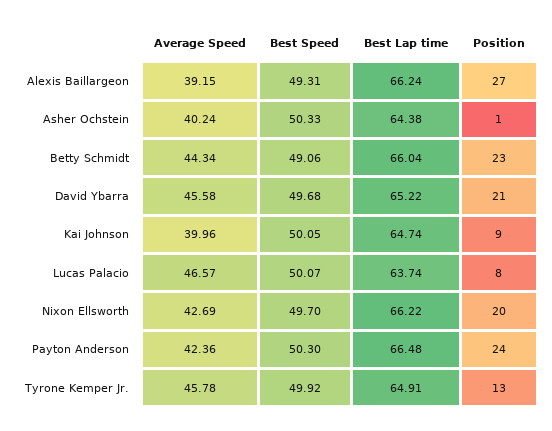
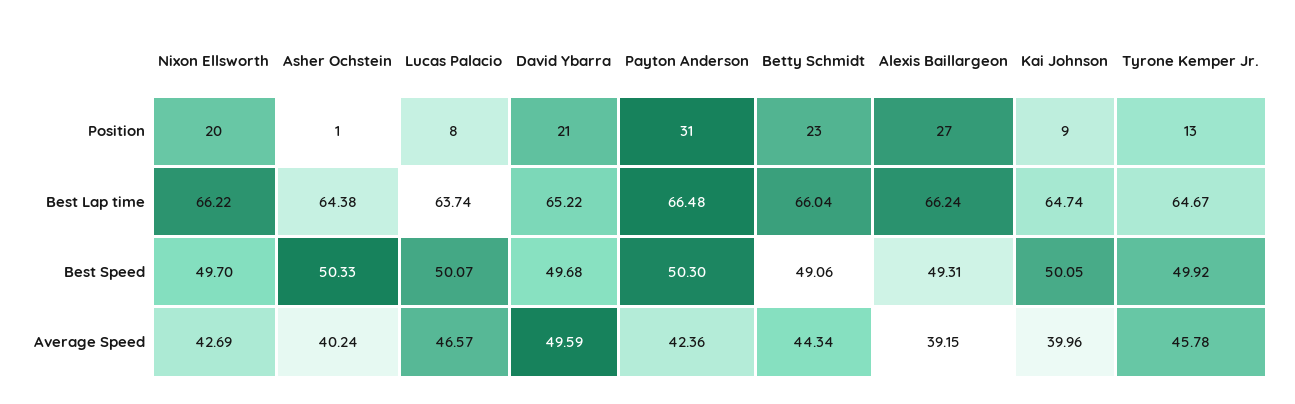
Average Speed, David Ybarra: 45.58 -> 49.59
Position, Payton Anderson: 24 -> 31
Best Lap time, Tyrone Kemper Jr.: 64.91 -> 64.67

